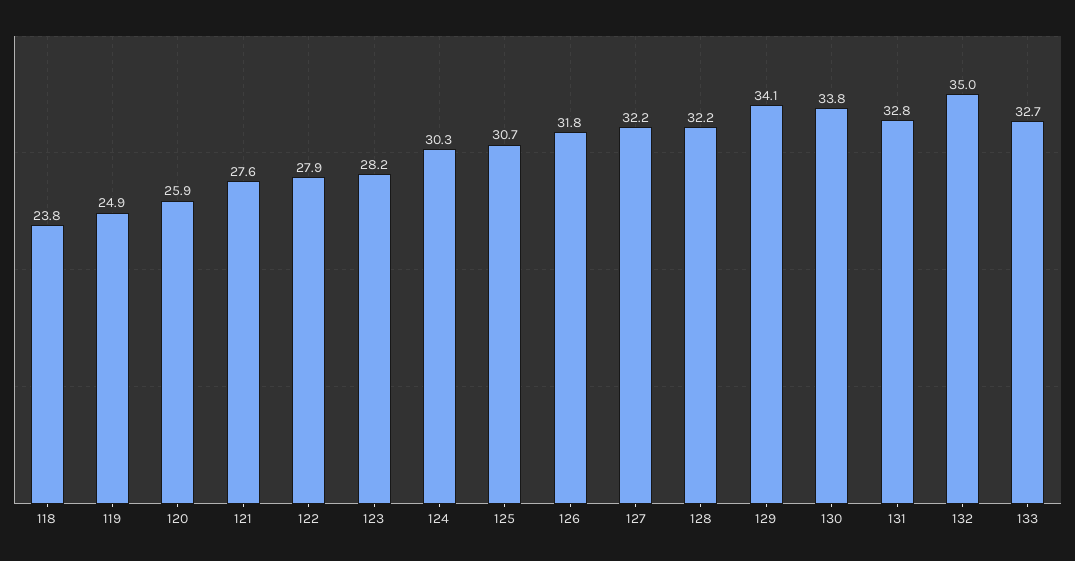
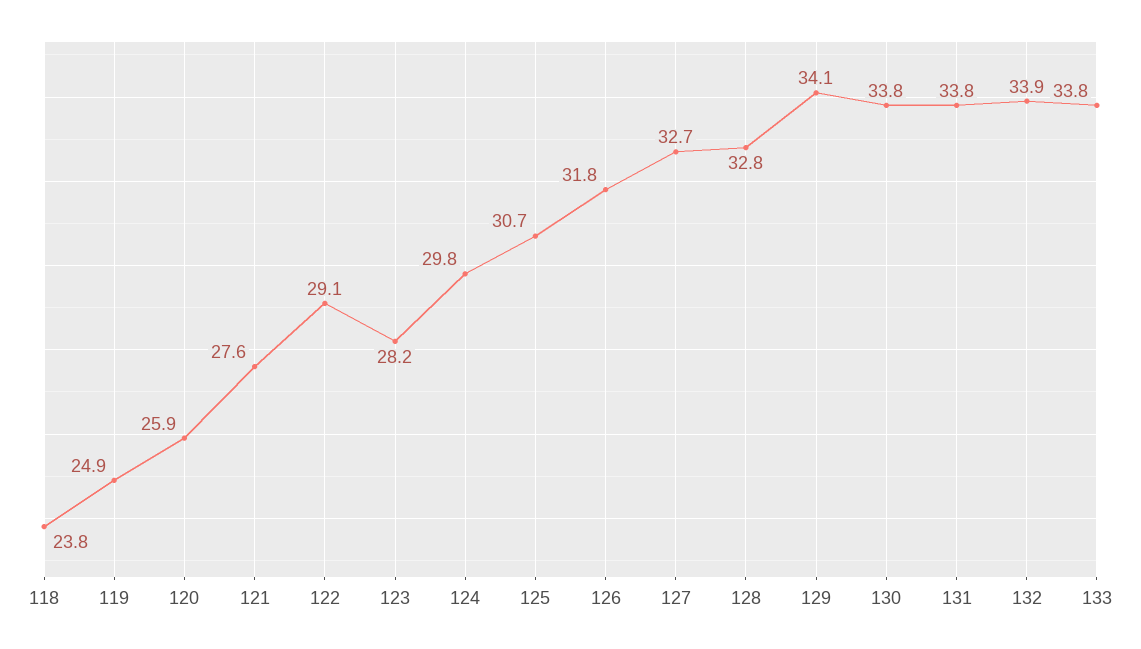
122: 27.9 -> 29.1
124: 30.3 -> 29.8
127: 32.2 -> 32.7
128: 32.2 -> 32.8
131: 32.8 -> 33.8
132: 35 -> 33.9
133: 32.7 -> 33.8

